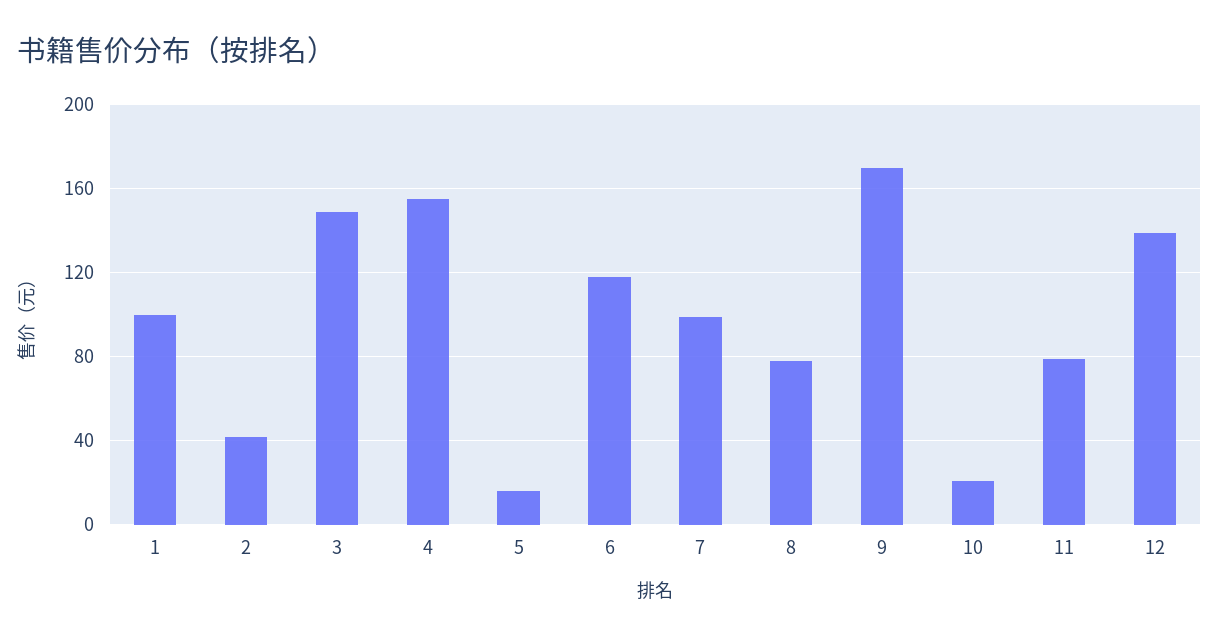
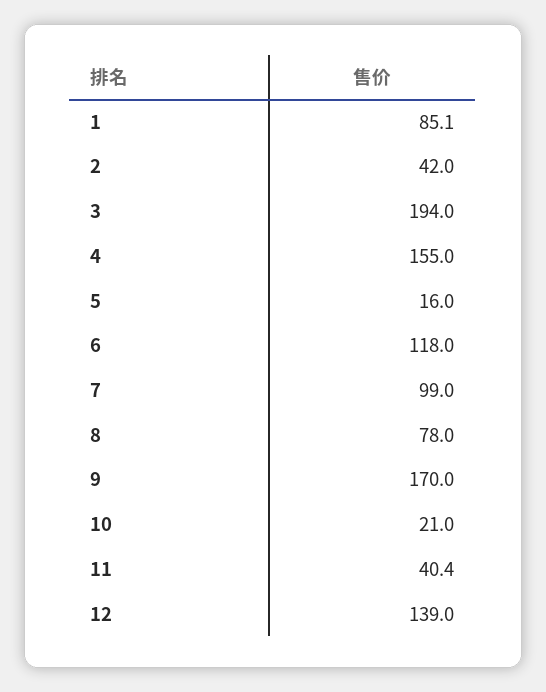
1: 100 -> 85.1
3: 150 -> 194
11: 80 -> 40.4

